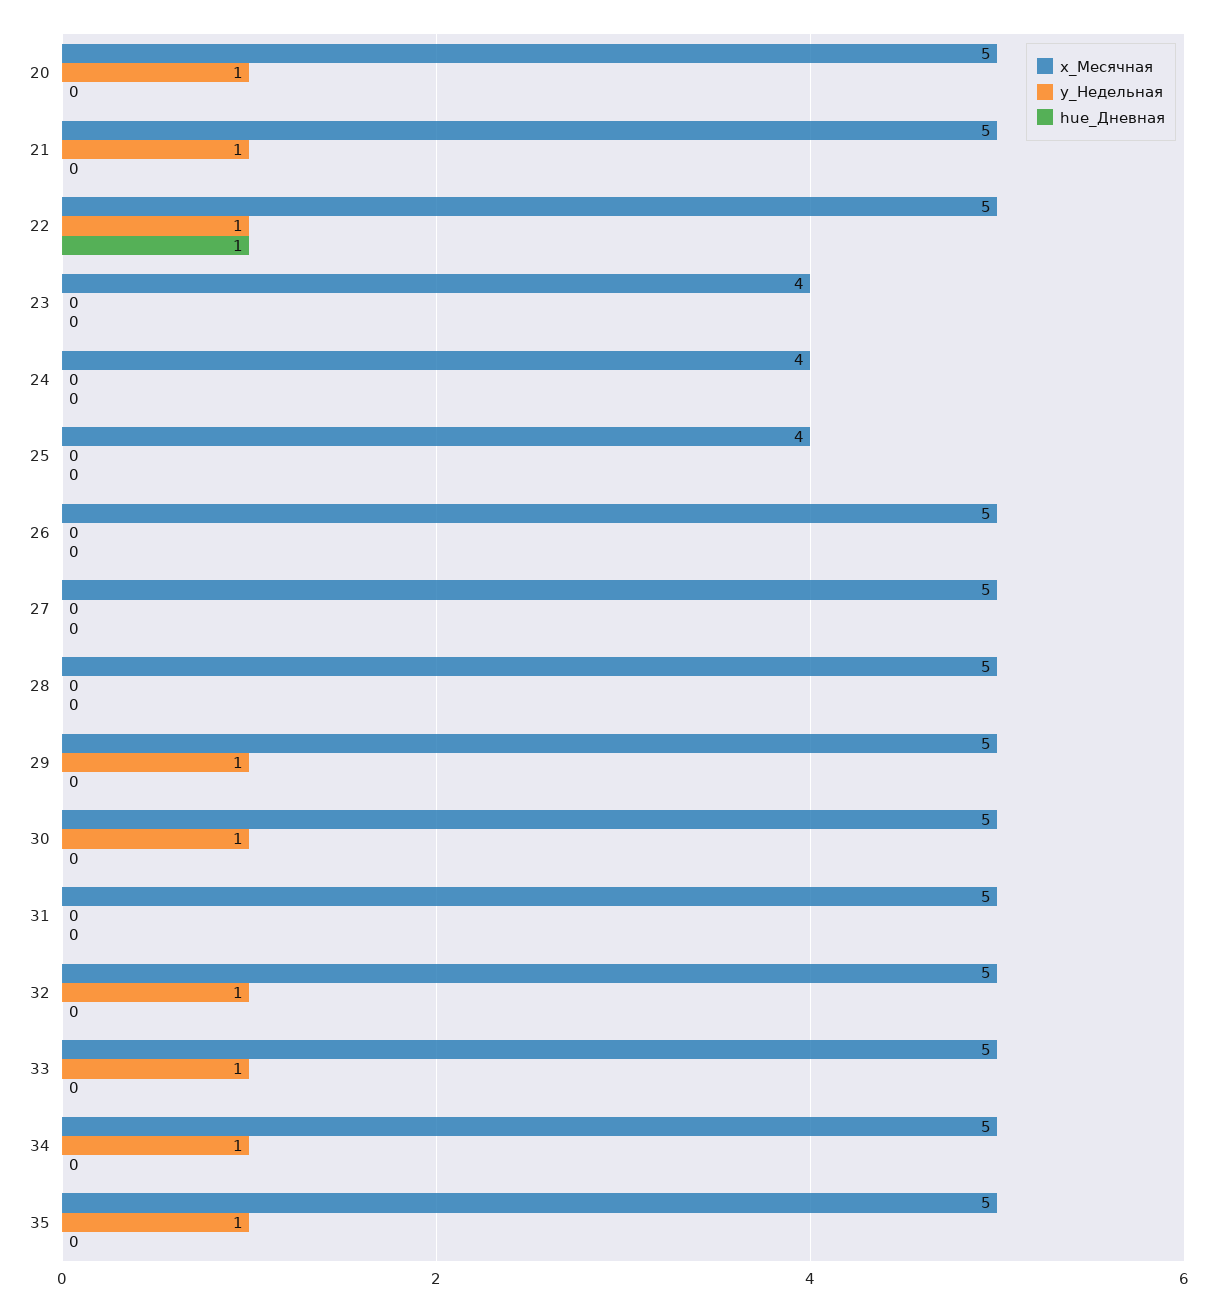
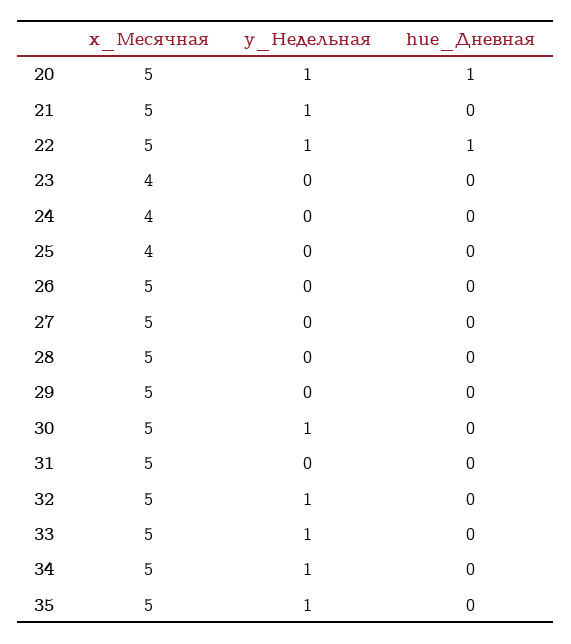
hue_Дневная, 20: 0 -> 1
y_Недельная, 29: 1 -> 0

